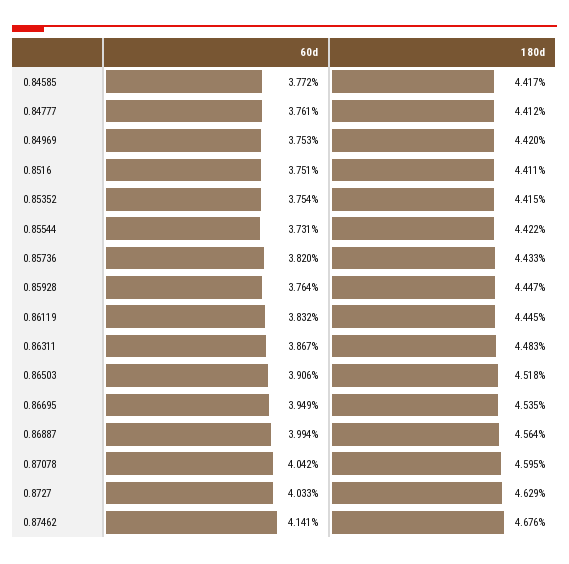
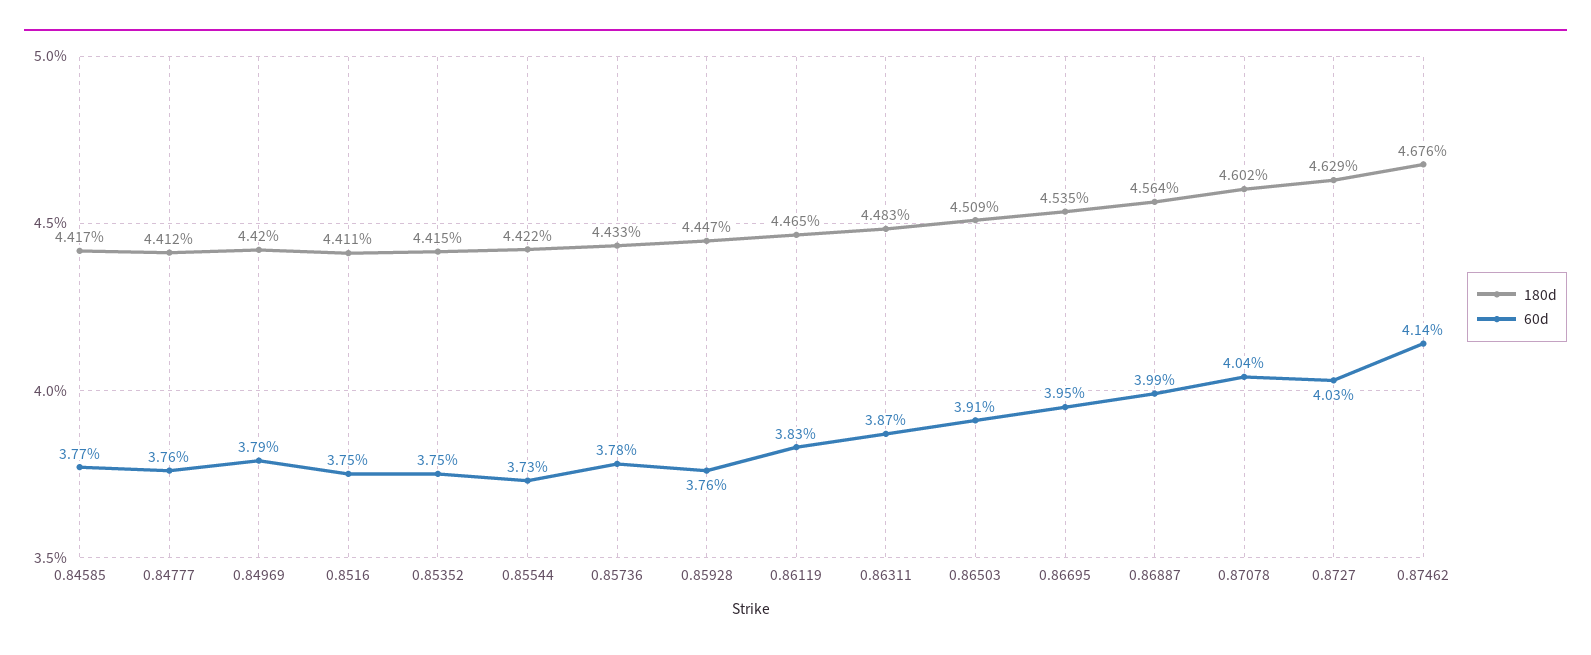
60d, 0.84969: 3.753 -> 3.79
60d, 0.85736: 3.82 -> 3.78
180d, 0.86119: 4.445 -> 4.465
180d, 0.86503: 4.518 -> 4.509
180d, 0.87078: 4.595 -> 4.602

